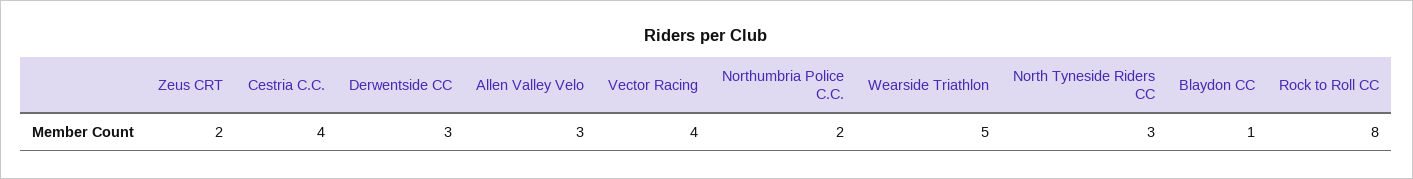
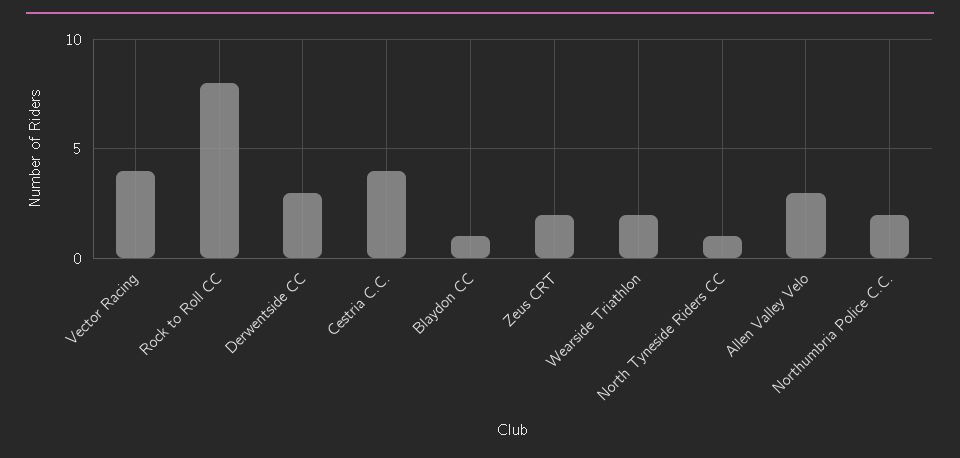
Wearside Triathlon: 5 -> 2
North Tyneside Riders CC: 3 -> 1

